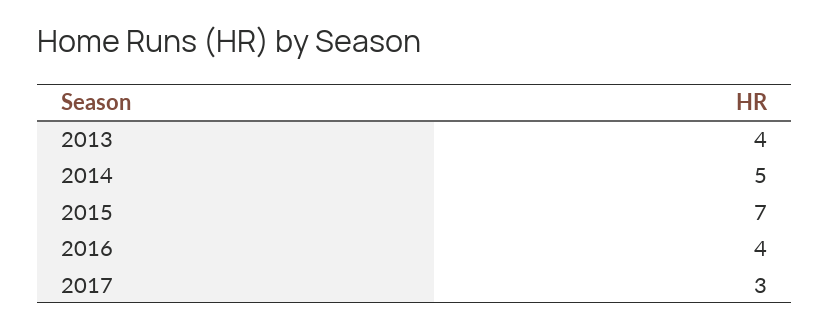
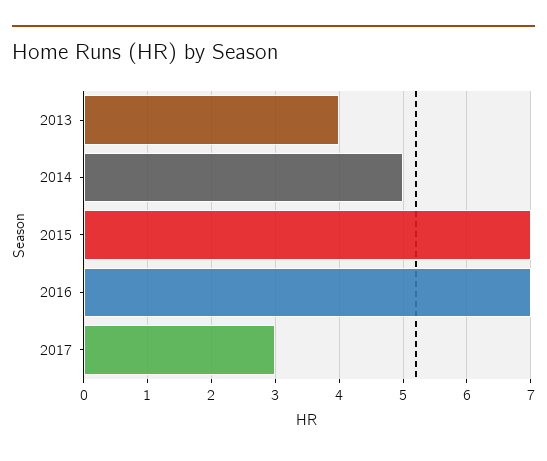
2016: 4 -> 7

